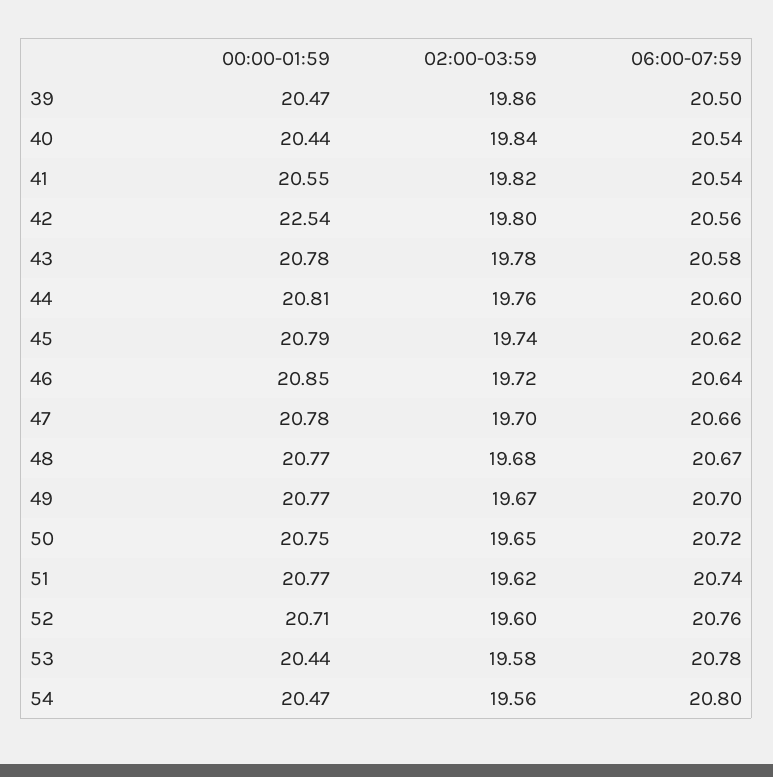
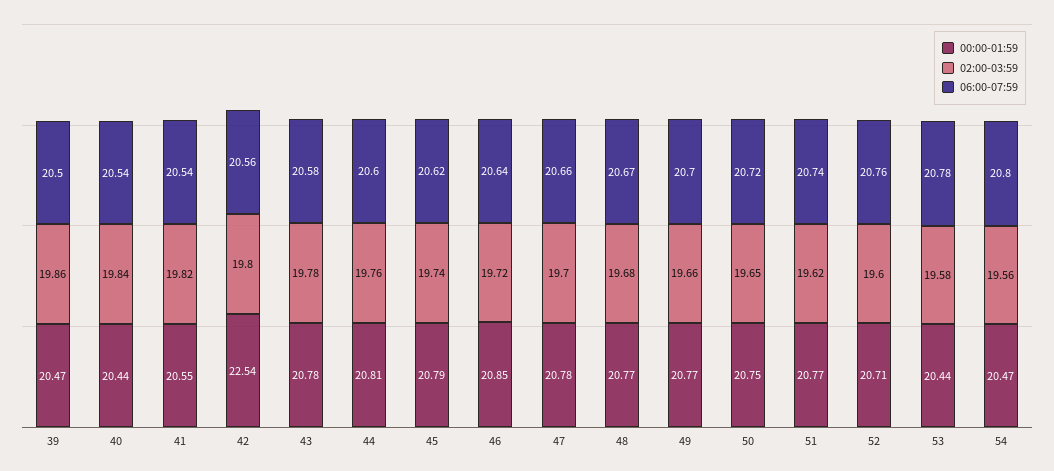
02:00-03:59, 49: 19.67 -> 19.66

